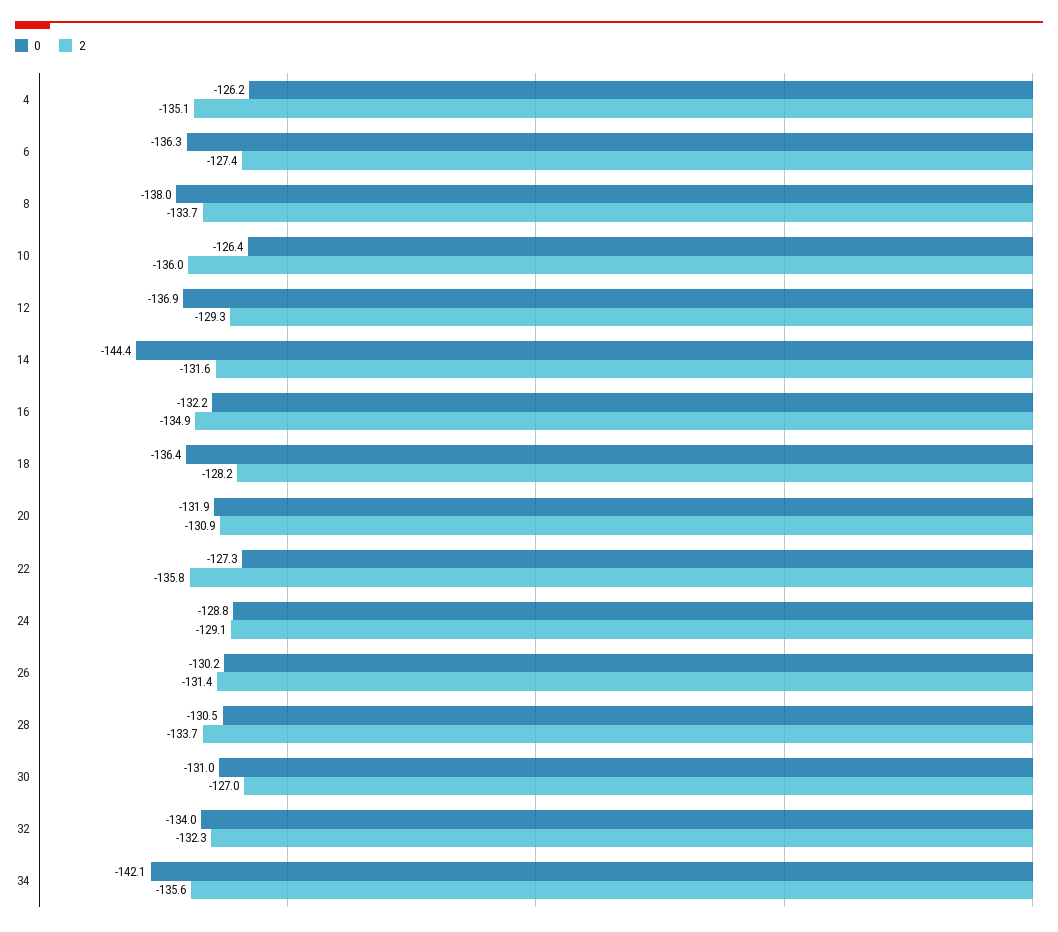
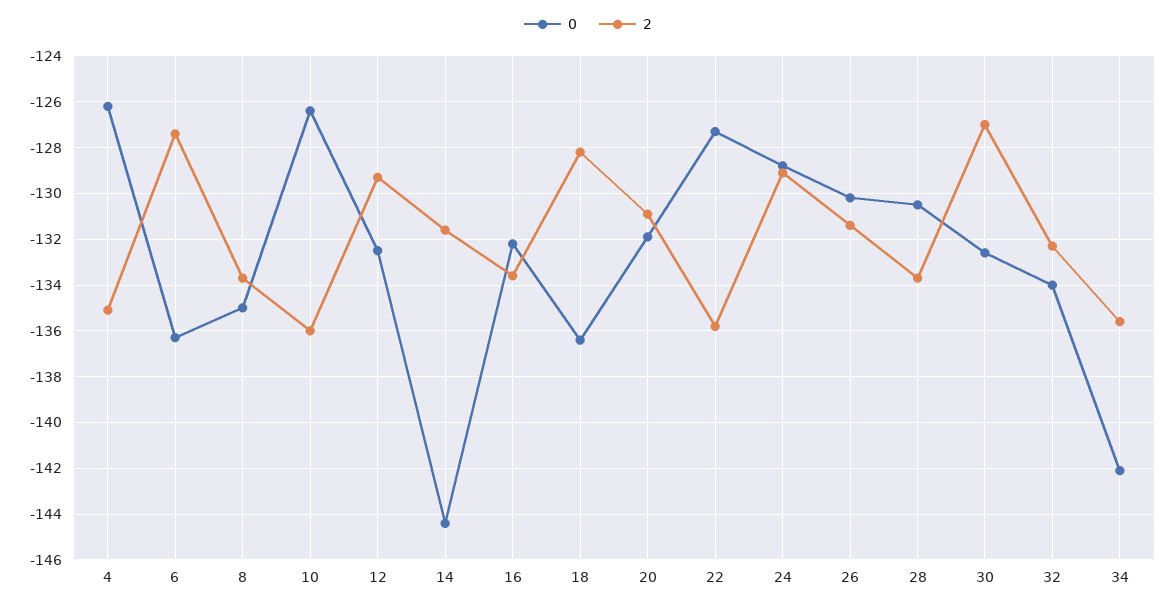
0, 8: -138 -> -135
0, 12: -136.9 -> -132.5
2, 16: -134.9 -> -133.5
0, 30: -131 -> -132.5

